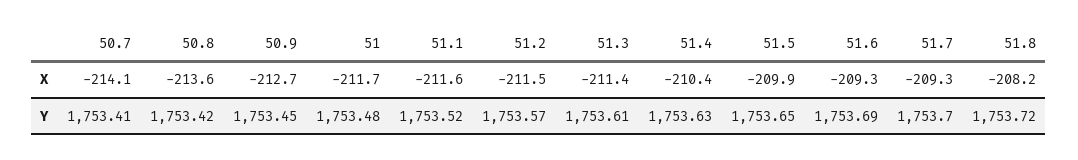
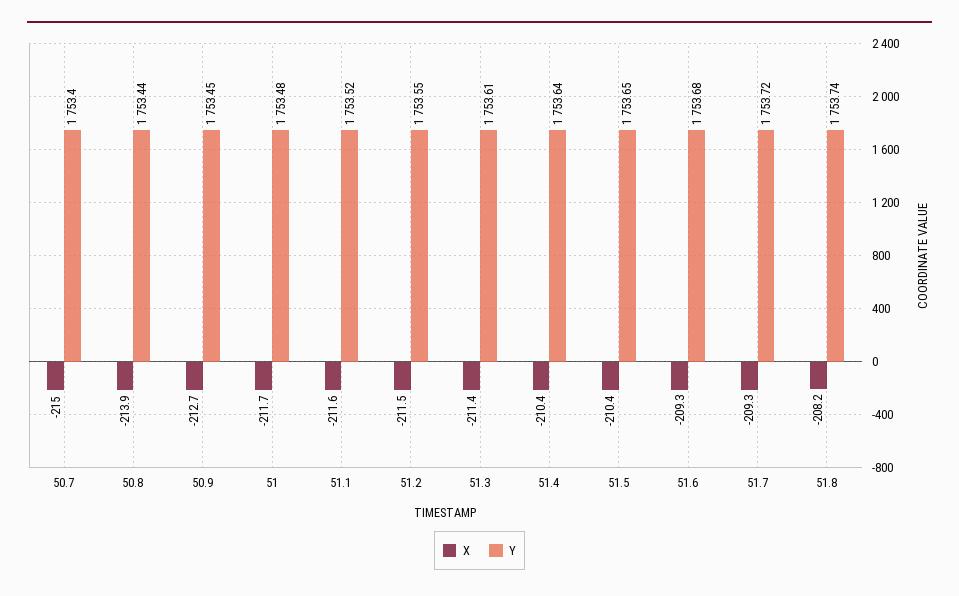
X, 50.7: -214.1 -> -215
X, 50.8: -213.6 -> -213.9
X, 51.5: -209.9 -> -210.4
Y, 50.7: 1753.41 -> 1753.4
Y, 50.8: 1753.42 -> 1753.44
Y, 51.2: 1753.57 -> 1753.55
Y, 51.4: 1753.63 -> 1753.64
Y, 51.6: 1753.69 -> 1753.68
Y, 51.7: 1753.7 -> 1753.72
Y, 51.8: 1753.72 -> 1753.74

